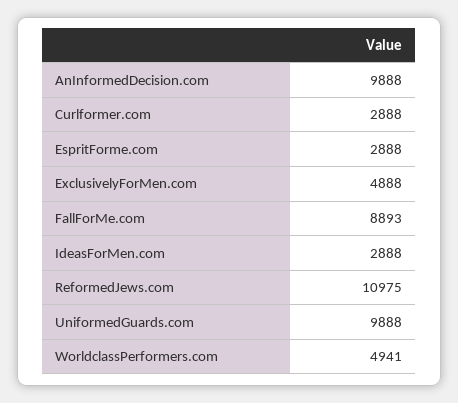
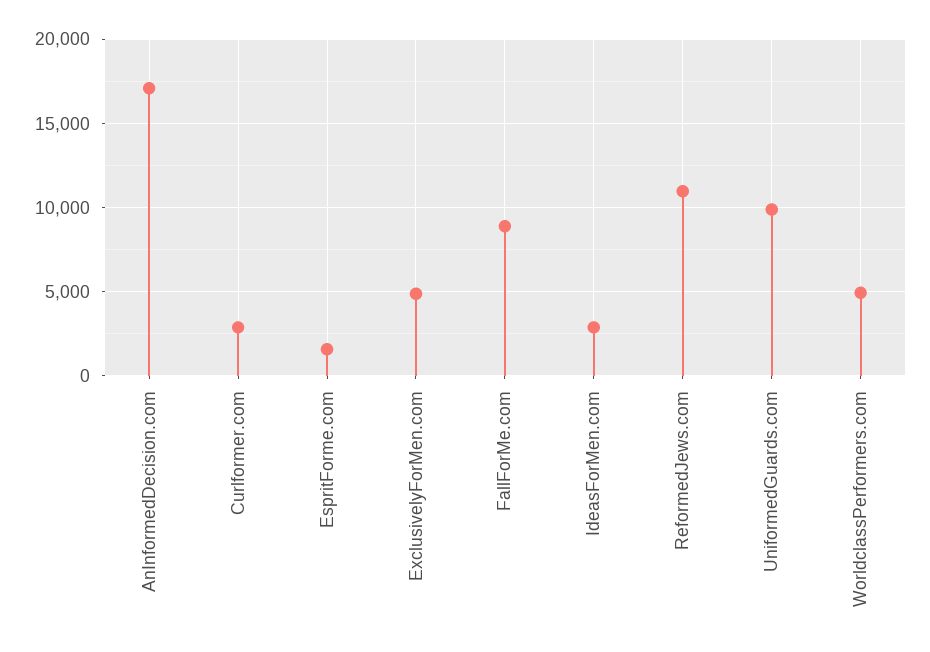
AnInformedDecision.com: 9888 -> 17000
EspritForme.com: 2888 -> 1500

